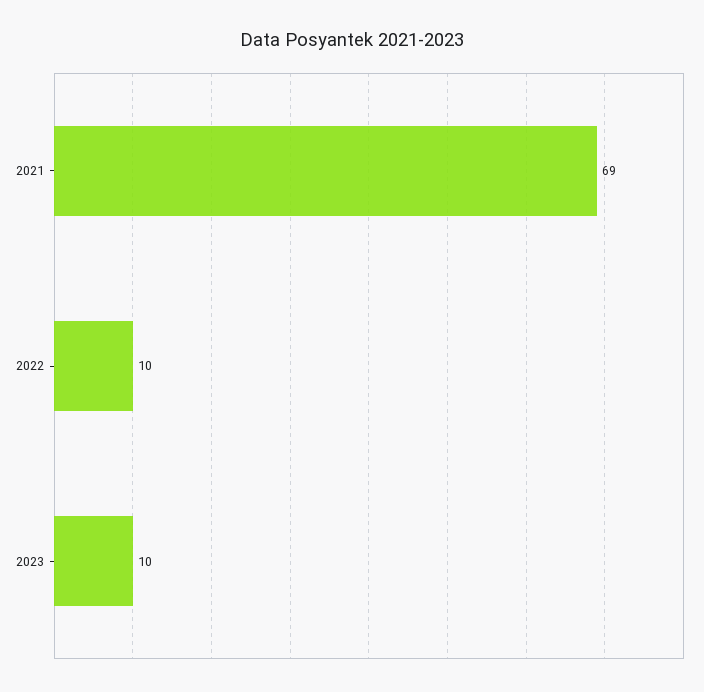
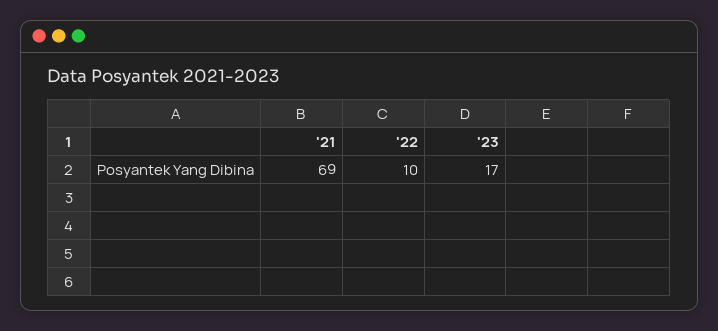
2023: 10 -> 17

